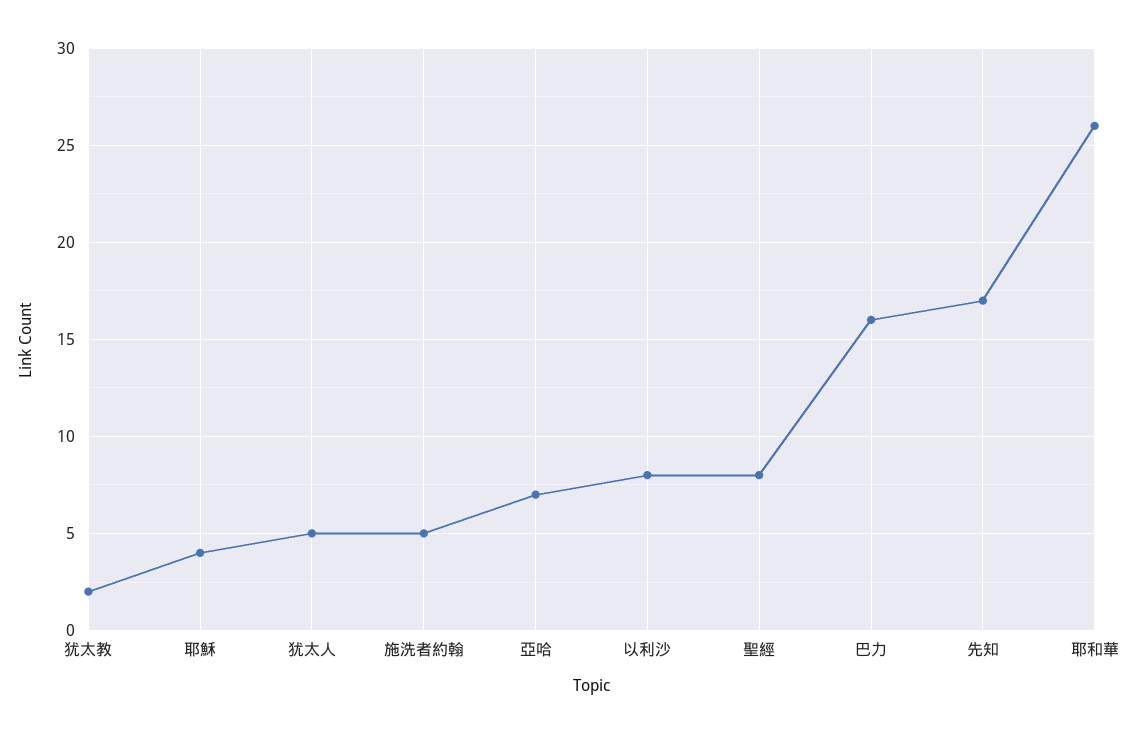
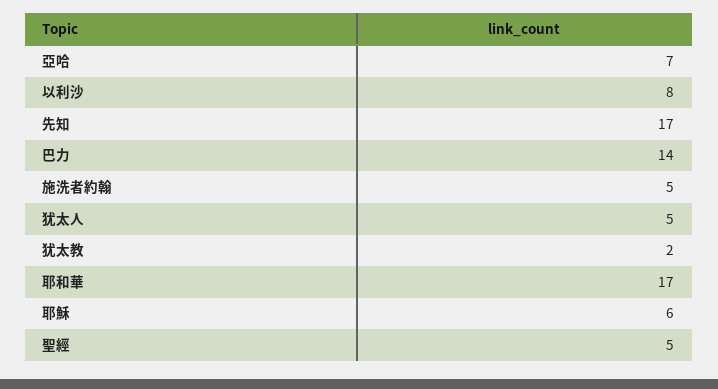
耶穌: 4 -> 6
聖經: 8 -> 5
巴力: 16 -> 14
耶和華: 26 -> 17

